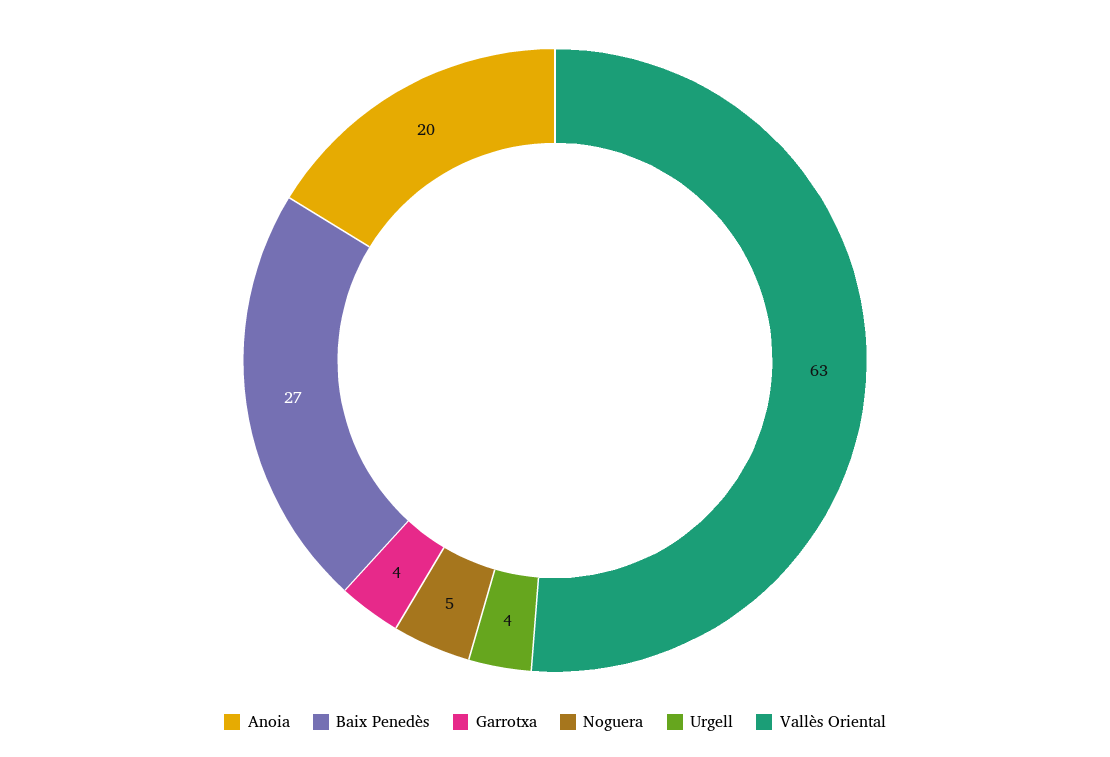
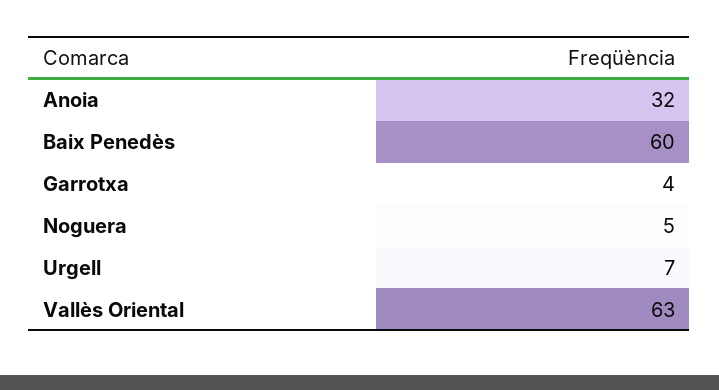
Anoia: 20 -> 32
Baix Penedès: 27 -> 60
Urgell: 4 -> 7

